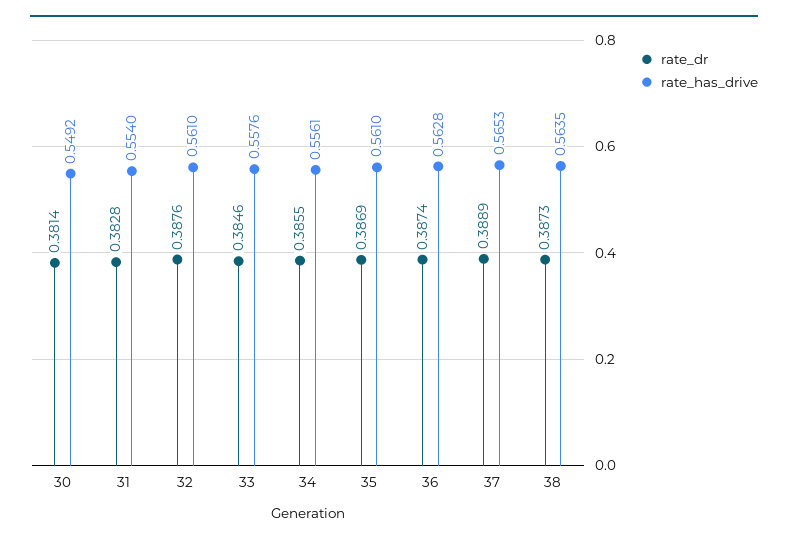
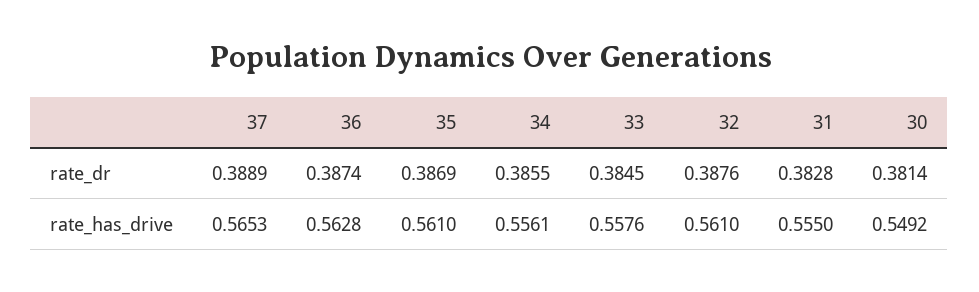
rate_has_drive, 31: 0.554 -> 0.555
rate_dr, 33: 0.3846 -> 0.3845
rate_dr, 38: 0.3873 -> none
rate_has_drive, 38: 0.5635 -> none

